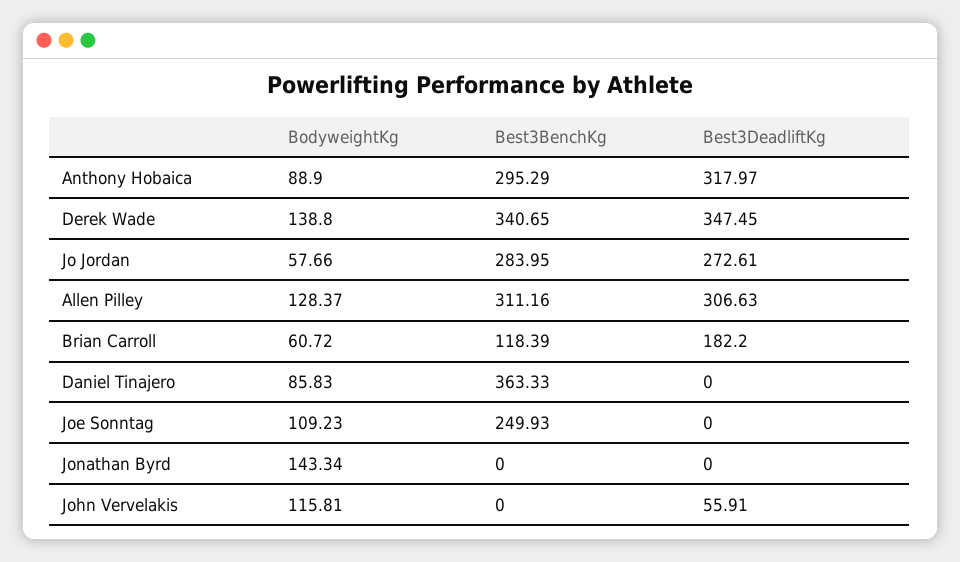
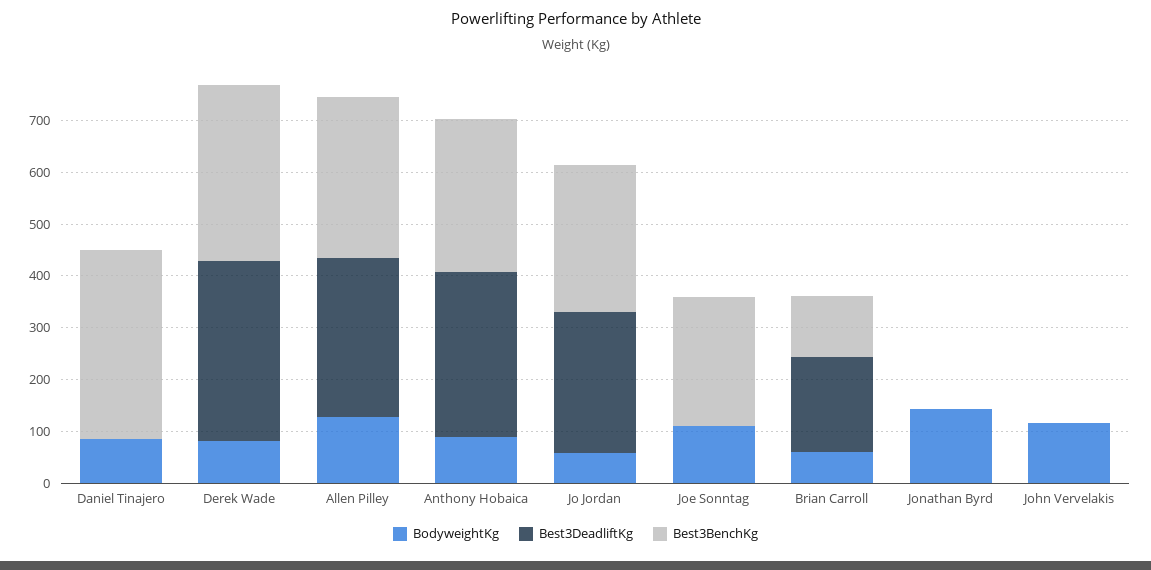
BodyweightKg, Derek Wade: 138.8 -> 80
Best3DeadliftKg, John Vervelakis: 55.91 -> 0

